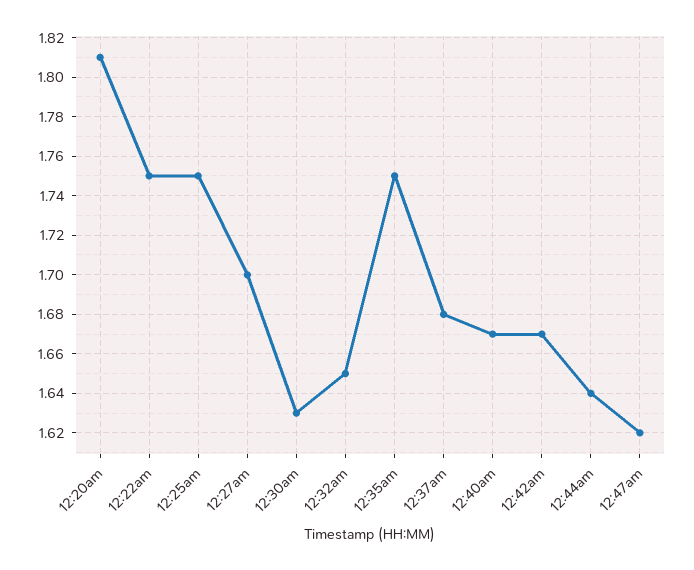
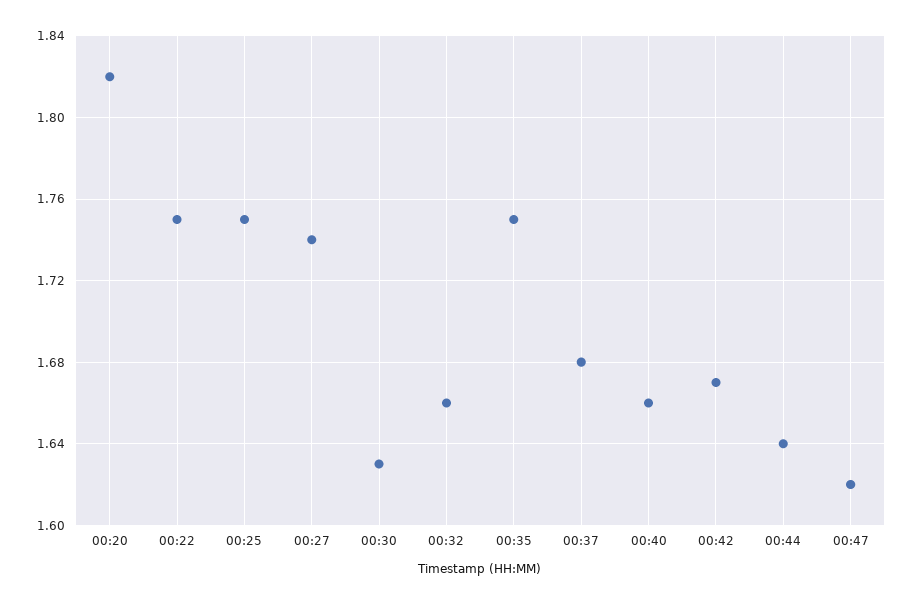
12:20am: 1.81 -> 1.82
12:27am: 1.7 -> 1.74
12:32am: 1.65 -> 1.66
12:40am: 1.67 -> 1.66

